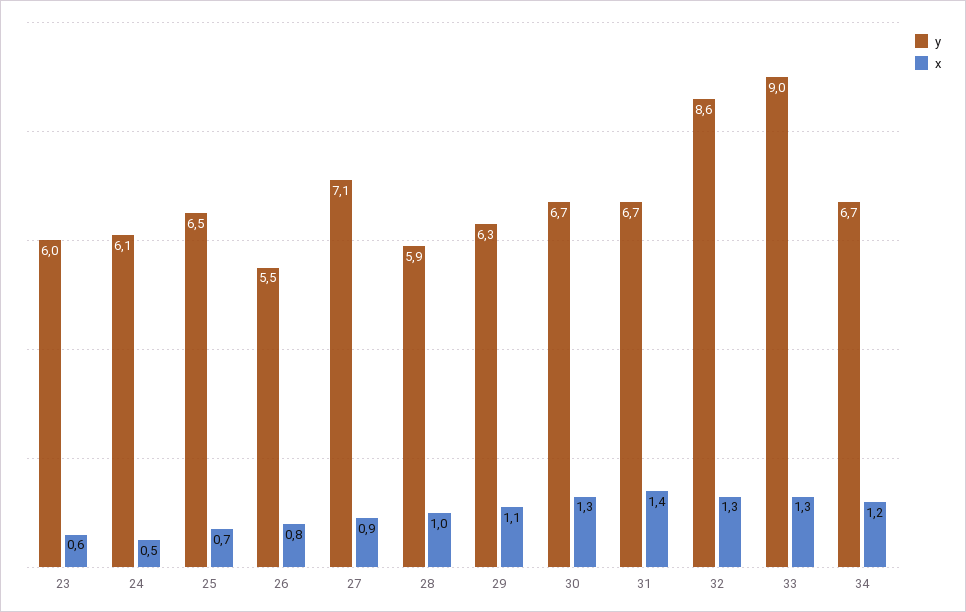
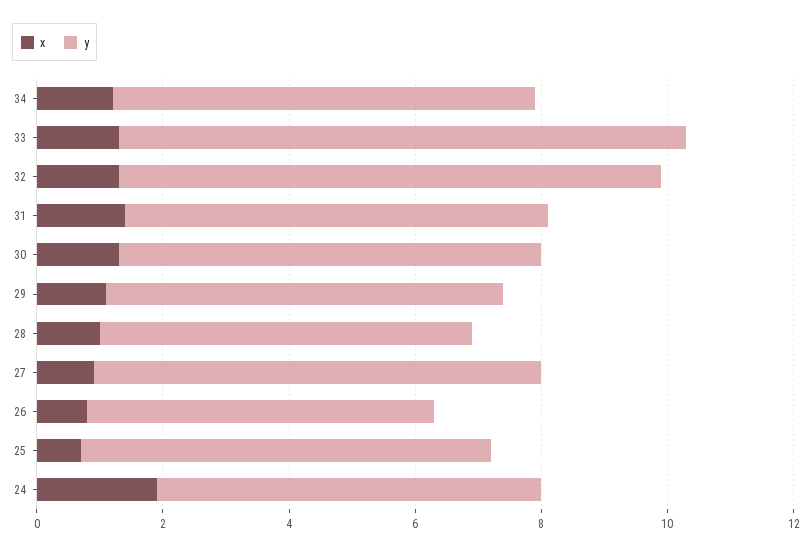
y, 23: 6 -> none
x, 23: 0.6 -> none
x, 24: 0.5 -> 2

